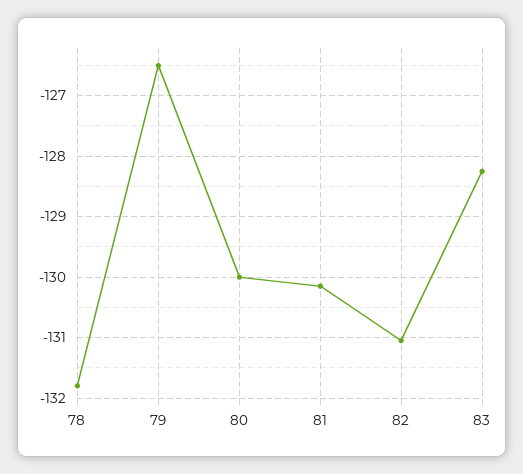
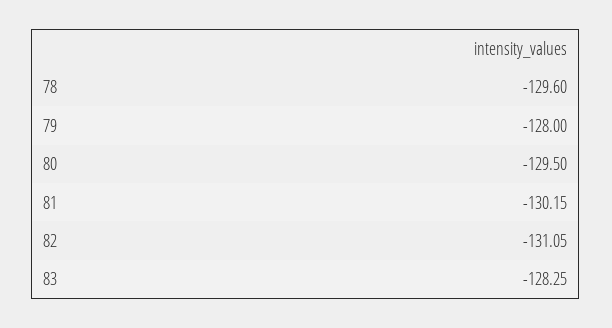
78: -131.8 -> -129.6
79: -126.5 -> -128
80: -130 -> -129.5

